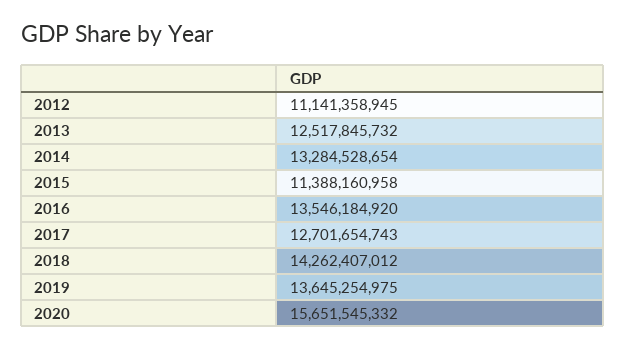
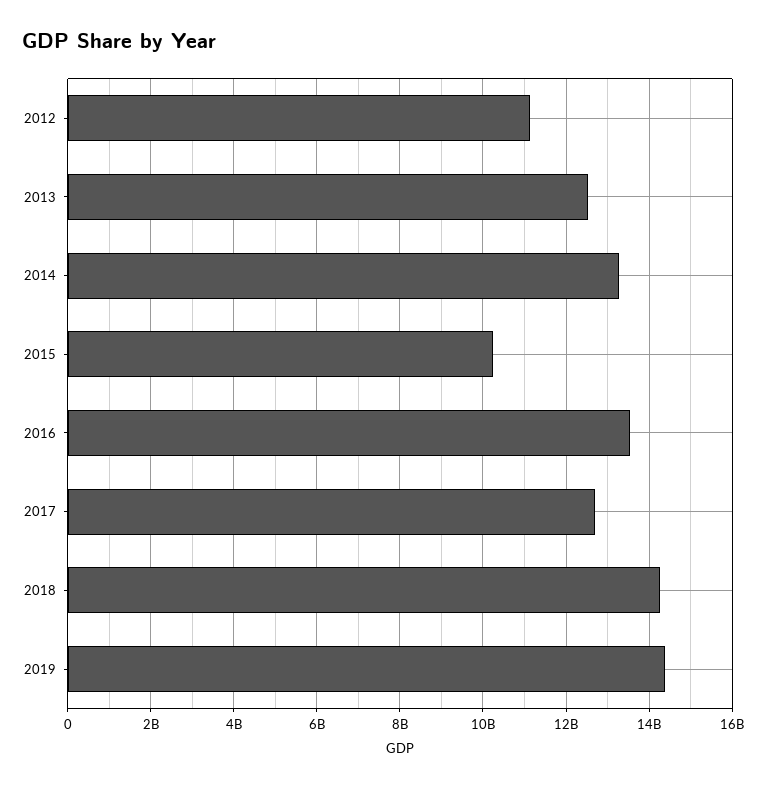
2015: 11388160958 -> 10200000000
2019: 13645254975 -> 14400000000
2020: 15651545332 -> none

